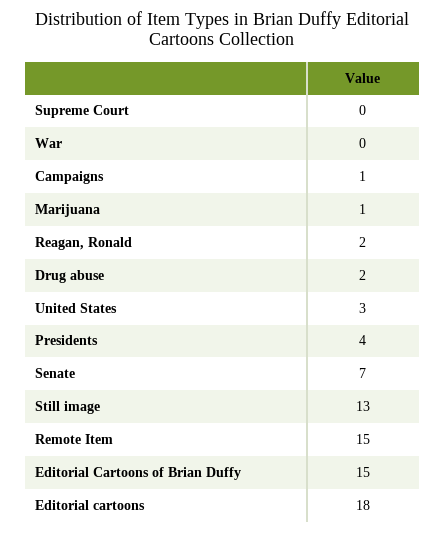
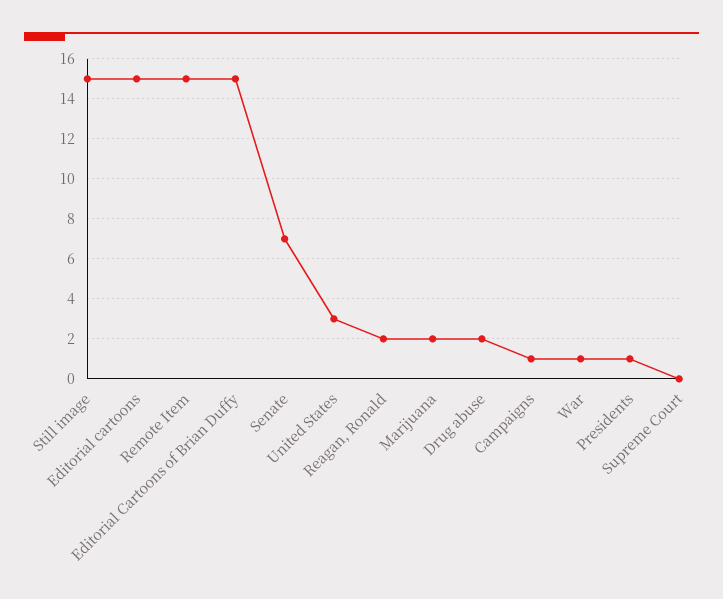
War: 0 -> 1
Marijuana: 1 -> 2
Presidents: 4 -> 1
Still image: 13 -> 15
Editorial cartoons: 18 -> 15

